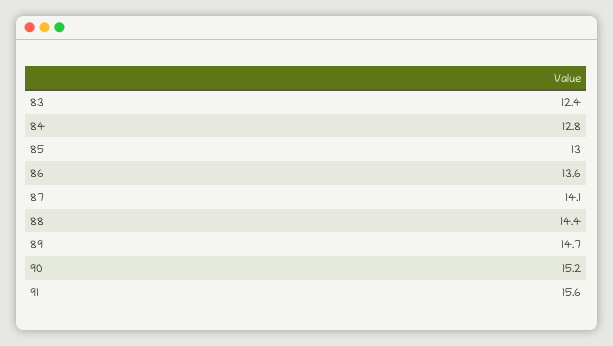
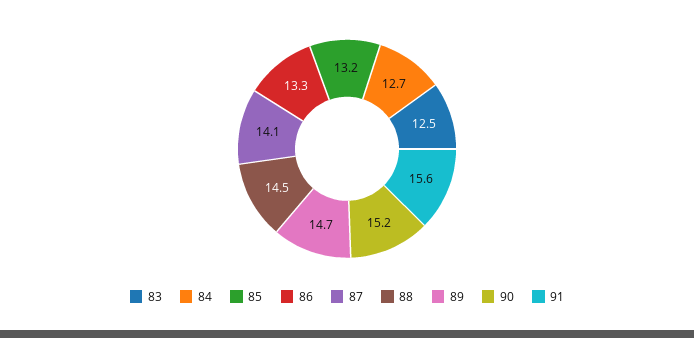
83: 12.4 -> 12.5
84: 12.8 -> 12.7
85: 13 -> 13.2
86: 13.6 -> 13.3
88: 14.4 -> 14.5

